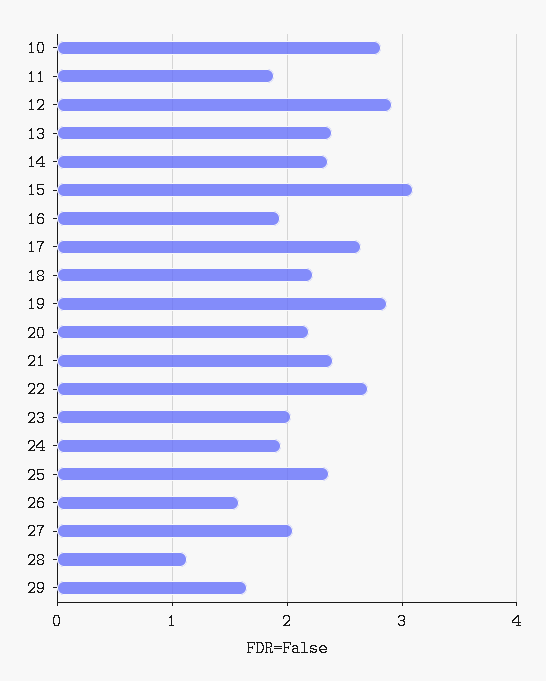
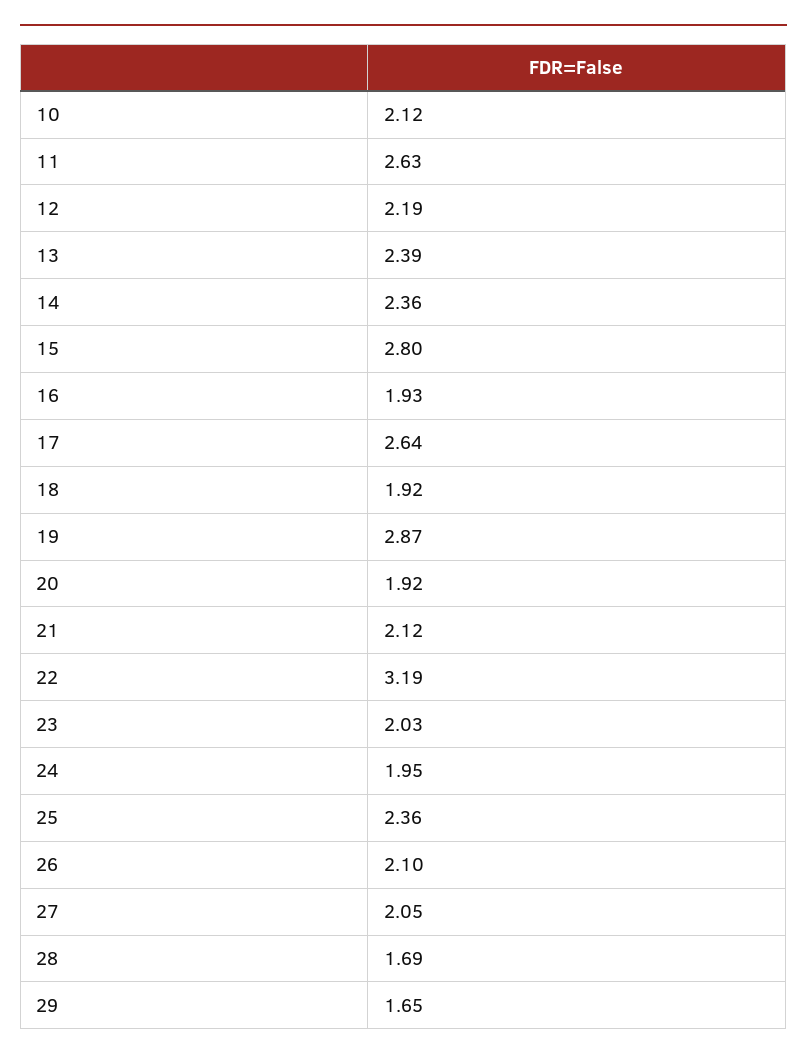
10: 2.8 -> 2.12
11: 1.9 -> 2.63
12: 2.9 -> 2.19
15: 3.1 -> 2.8
18: 2.2 -> 1.92
20: 2.2 -> 1.92
21: 2.4 -> 2.12
22: 2.7 -> 3.19
26: 1.6 -> 2.1
28: 1.1 -> 1.69

